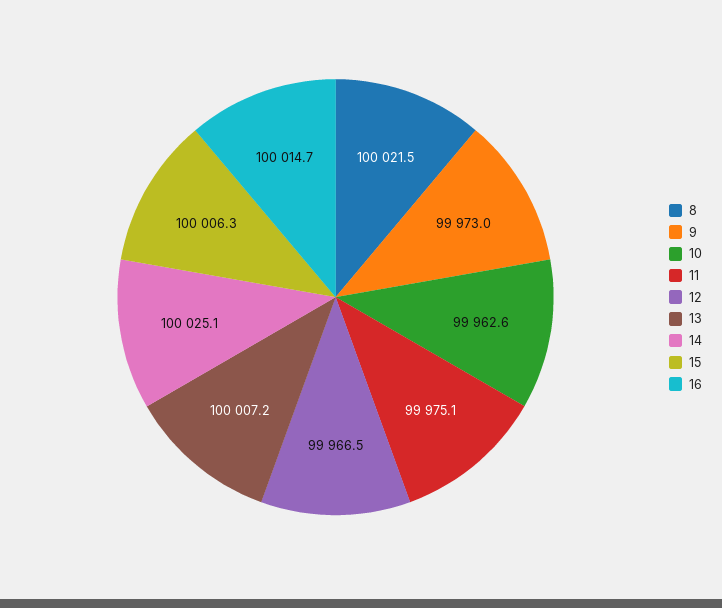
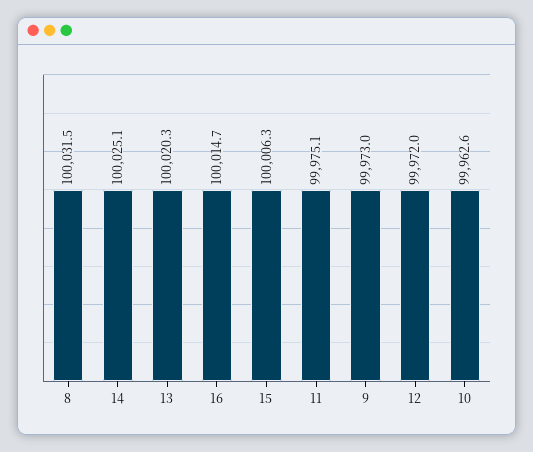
8: 100021.5 -> 100031.5
12: 99966.5 -> 99972
13: 100007.2 -> 100020.3

